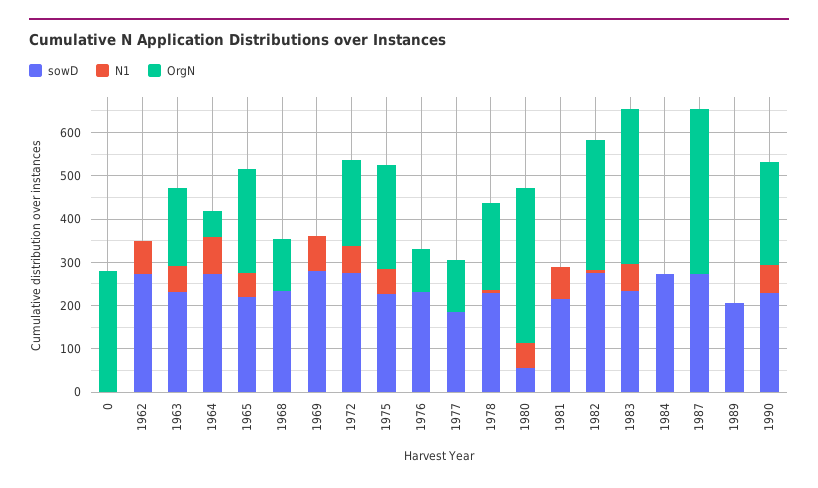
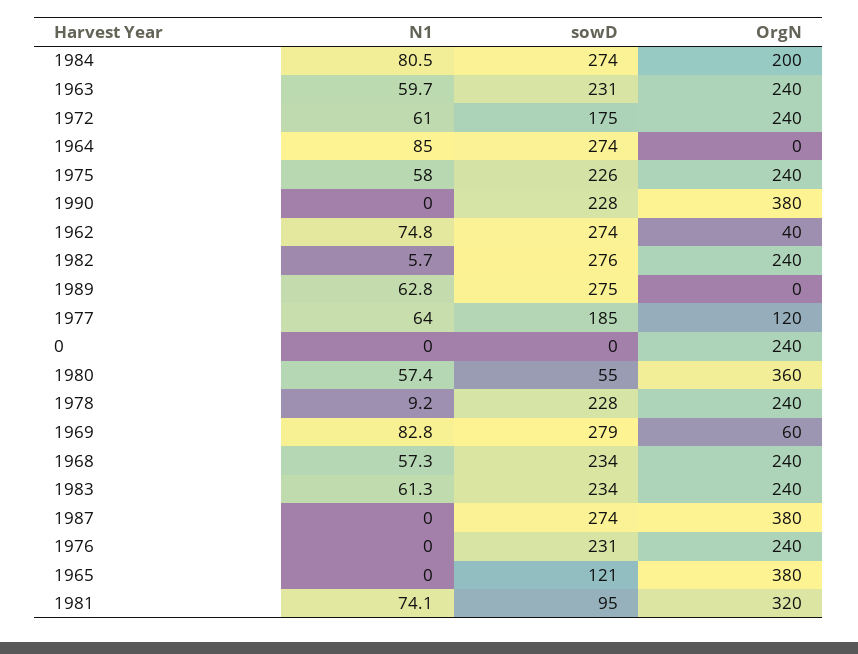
OrgN, 0: 280 -> 240
OrgN, 1962: 0 -> 40
OrgN, 1963: 180 -> 240
OrgN, 1964: 60 -> 0
sowD, 1965: 220 -> 121
N1, 1965: 60 -> 0
OrgN, 1965: 240 -> 380
N1, 1968: 0 -> 57.3
OrgN, 1968: 120 -> 240
OrgN, 1969: 0 -> 60
sowD, 1972: 280 -> 175
OrgN, 1972: 200 -> 240
OrgN, 1976: 100 -> 240
N1, 1977: 0 -> 64
OrgN, 1978: 200 -> 240
sowD, 1981: 220 -> 95
OrgN, 1981: 0 -> 320
OrgN, 1982: 300 -> 240
OrgN, 1983: 360 -> 240
N1, 1984: 0 -> 80.5
OrgN, 1984: 0 -> 200
sowD, 1989: 200 -> 275
N1, 1989: 0 -> 62.8
N1, 1990: 60 -> 0
OrgN, 1990: 240 -> 380

